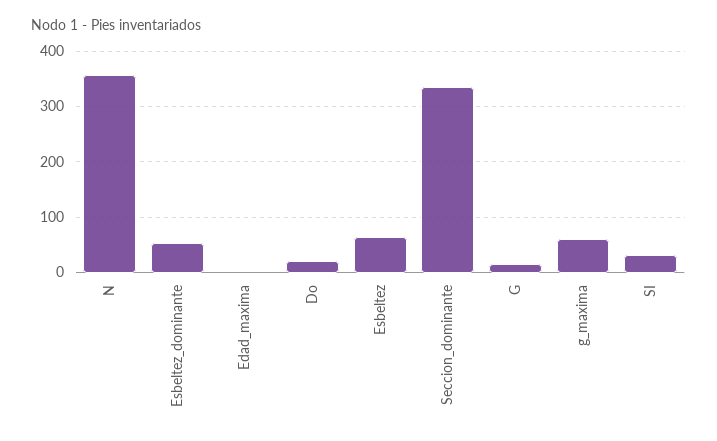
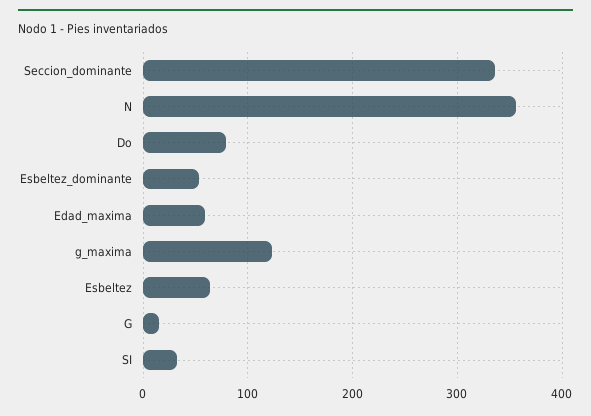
Edad_maxima: 0 -> 60
Do: 20 -> 80
g_maxima: 60 -> 120

